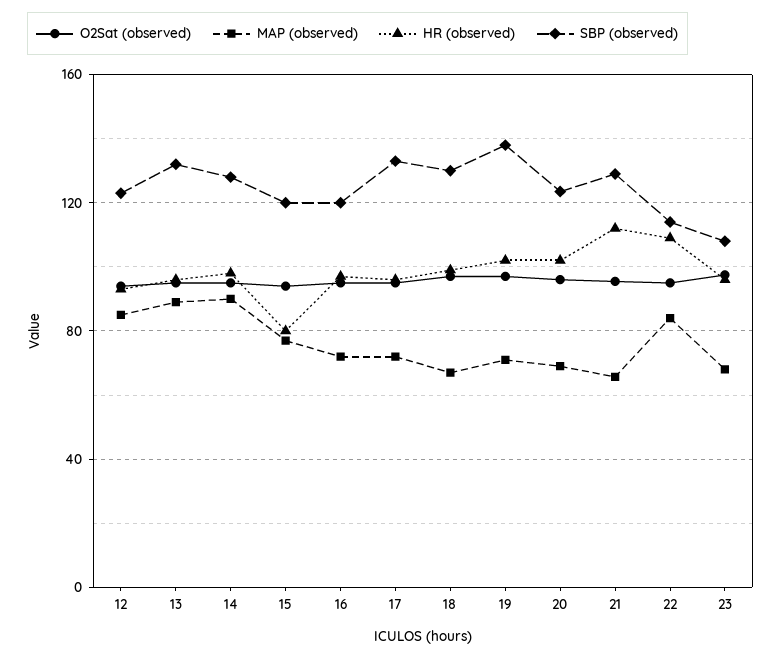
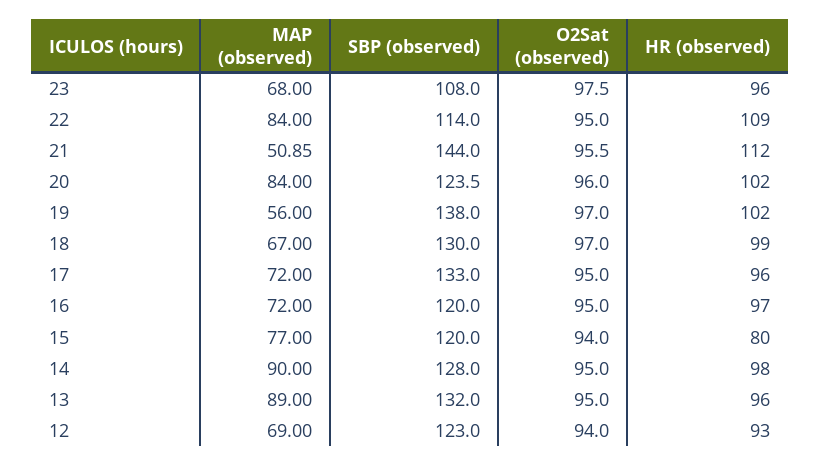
MAP (observed), 12: 85 -> 69
MAP (observed), 19: 70 -> 56
MAP (observed), 20: 70 -> 84
MAP (observed), 21: 65 -> 50.85
SBP (observed), 21: 130 -> 144

